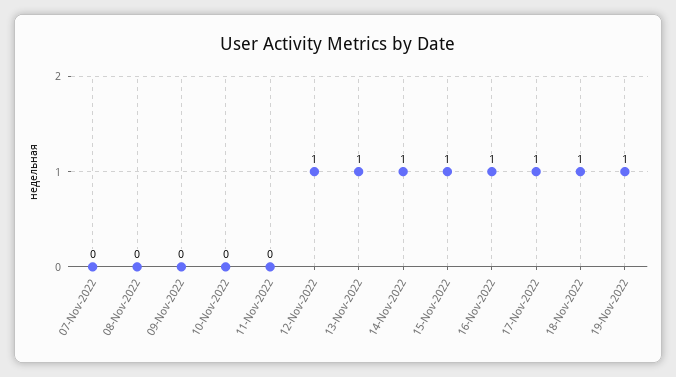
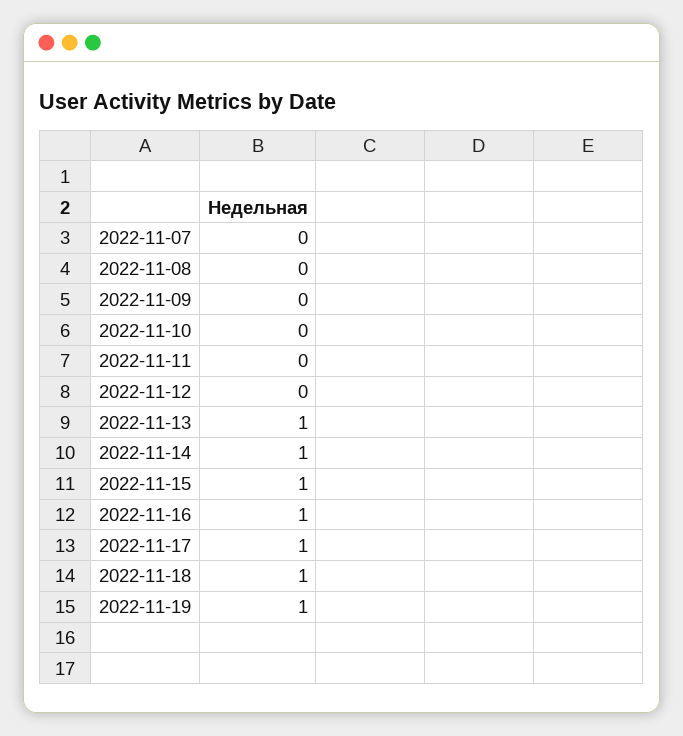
12-Nov-2022: 1 -> 0

